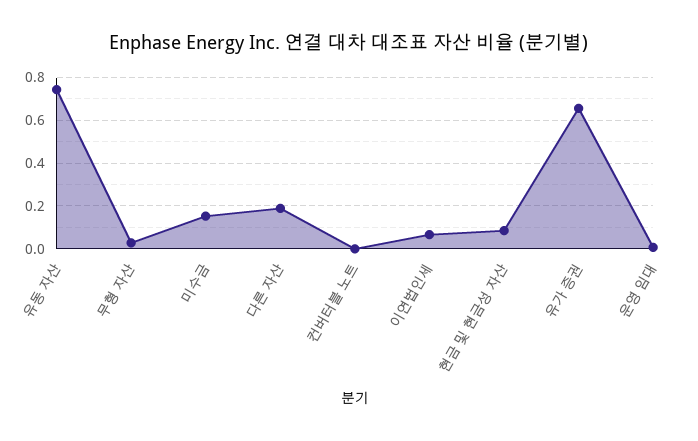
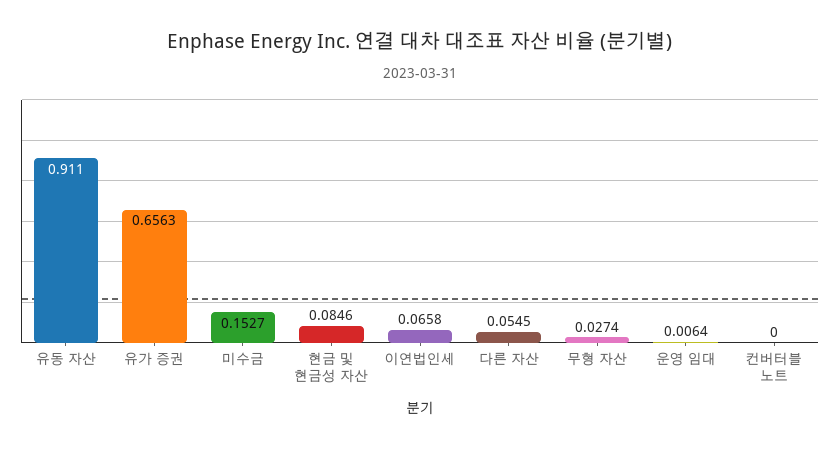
유동 자산: 0.75 -> 0.911
다른 자산: 0.2 -> 0.0545

